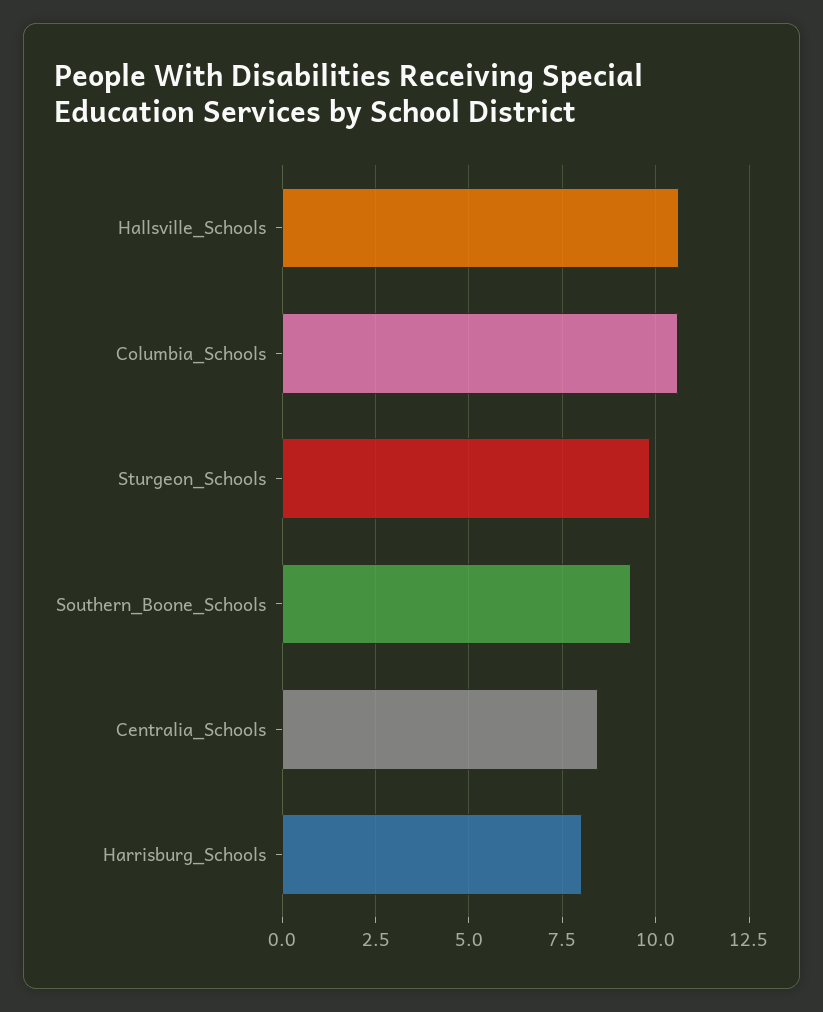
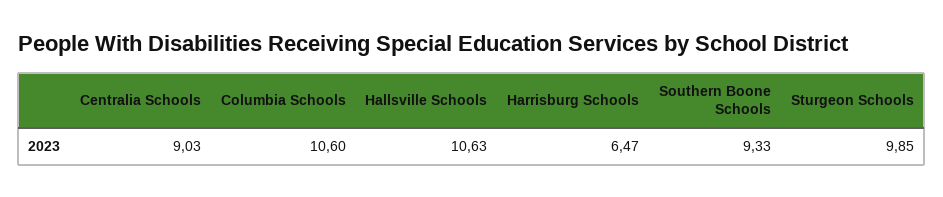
Centralia_Schools: 8.5 -> 9.03
Harrisburg_Schools: 8 -> 6.47

